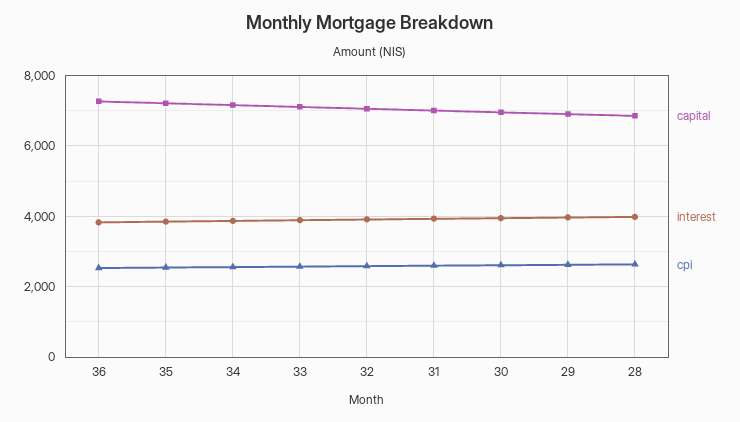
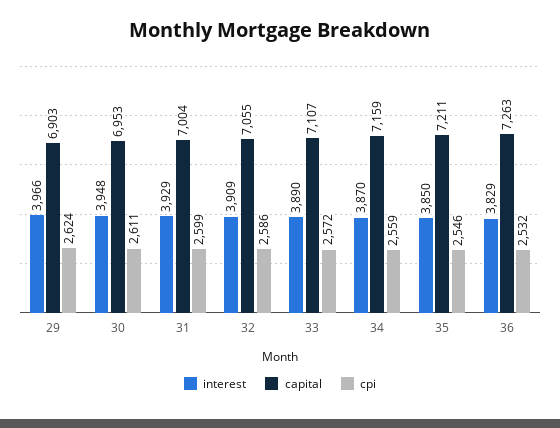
capital, 28: 6800 -> none
interest, 28: 4000 -> none
cpi, 28: 2600 -> none

